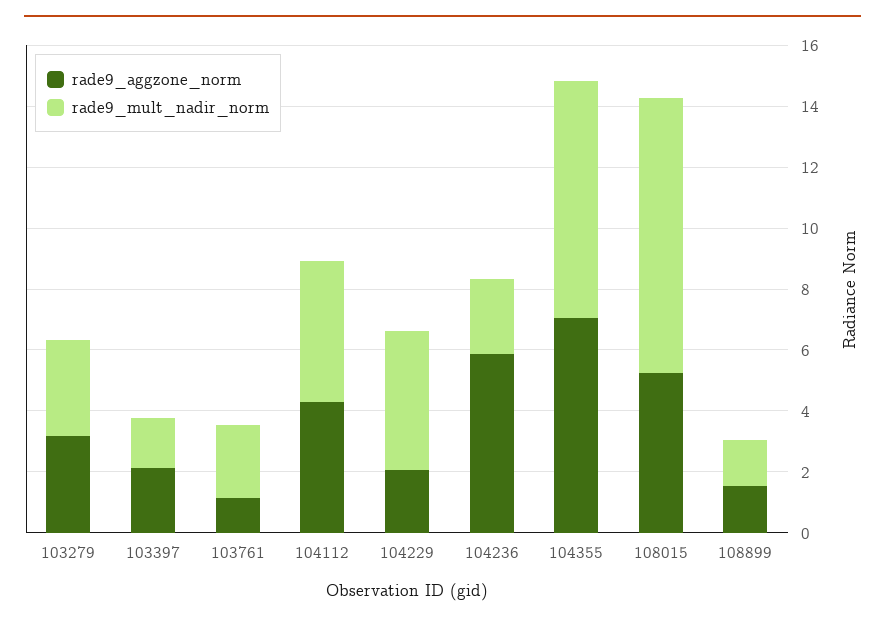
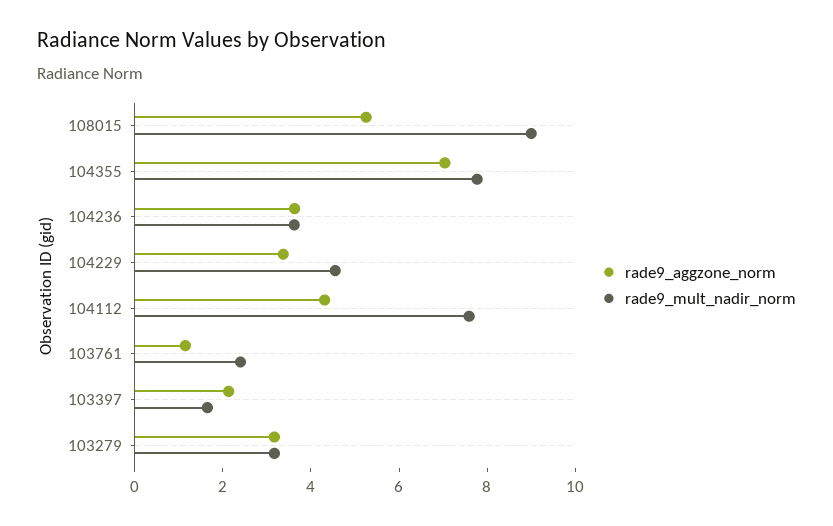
rade9_mult_nadir_norm, 104112: 4.5 -> 7.5
rade9_aggzone_norm, 104229: 2 -> 3.5
rade9_aggzone_norm, 104236: 6 -> 3.5
rade9_mult_nadir_norm, 104236: 2.5 -> 3.5
rade9_aggzone_norm, 108899: 1.5 -> none
rade9_mult_nadir_norm, 108899: 1.5 -> none

